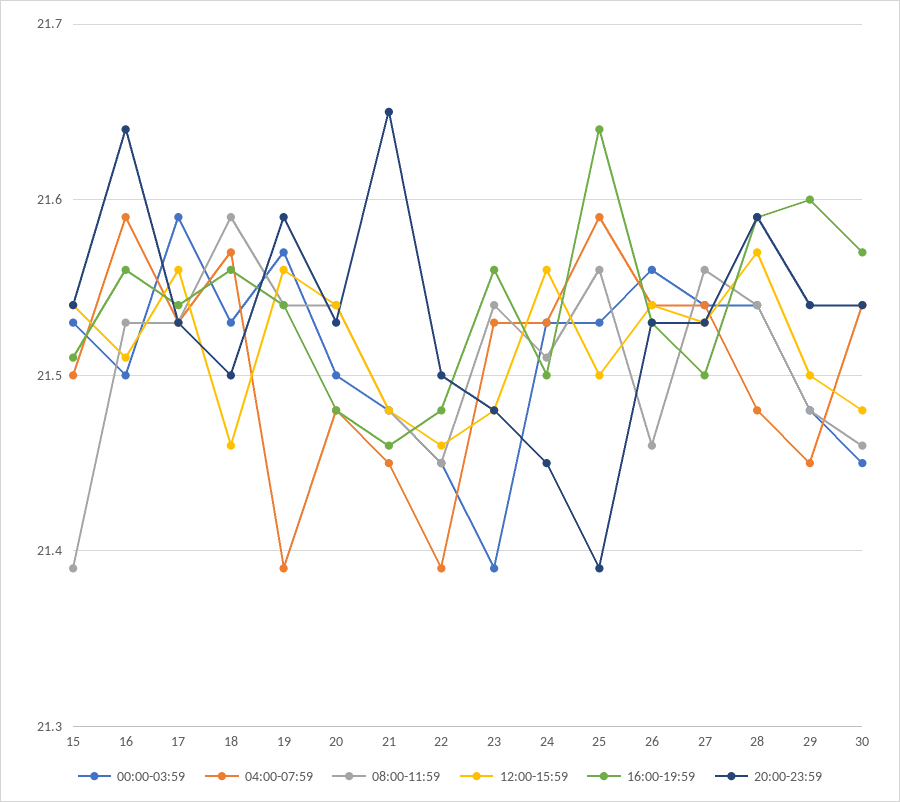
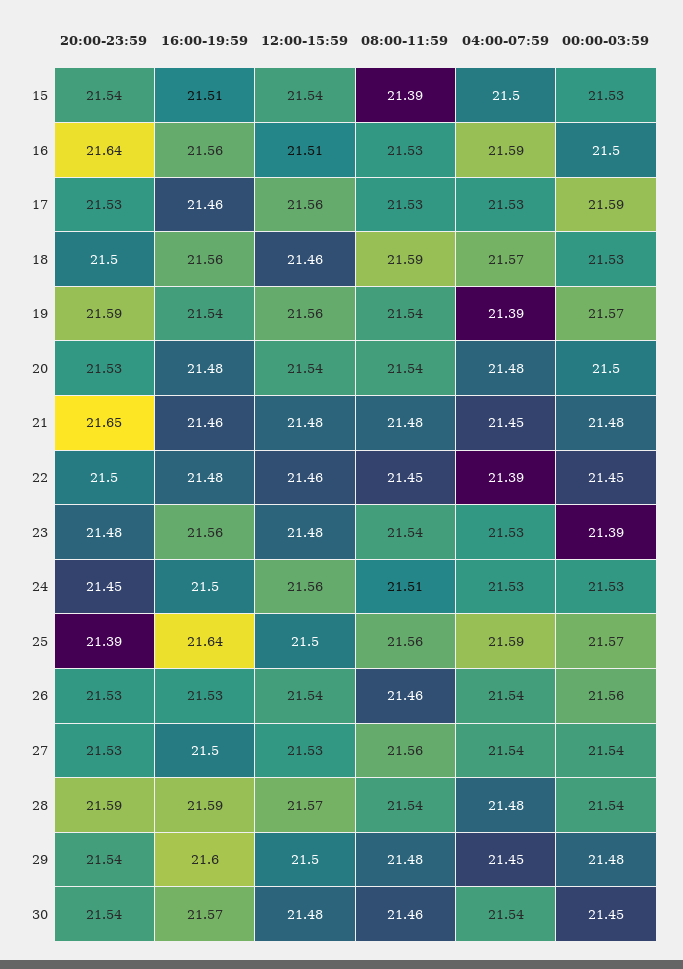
16:00-19:59, 17: 21.54 -> 21.46
00:00-03:59, 25: 21.53 -> 21.57

